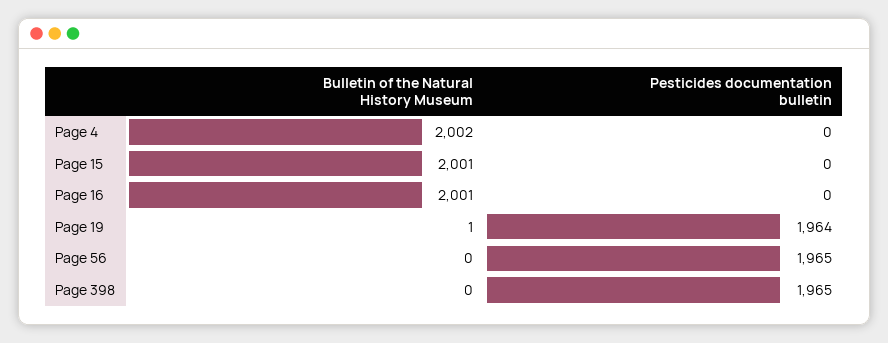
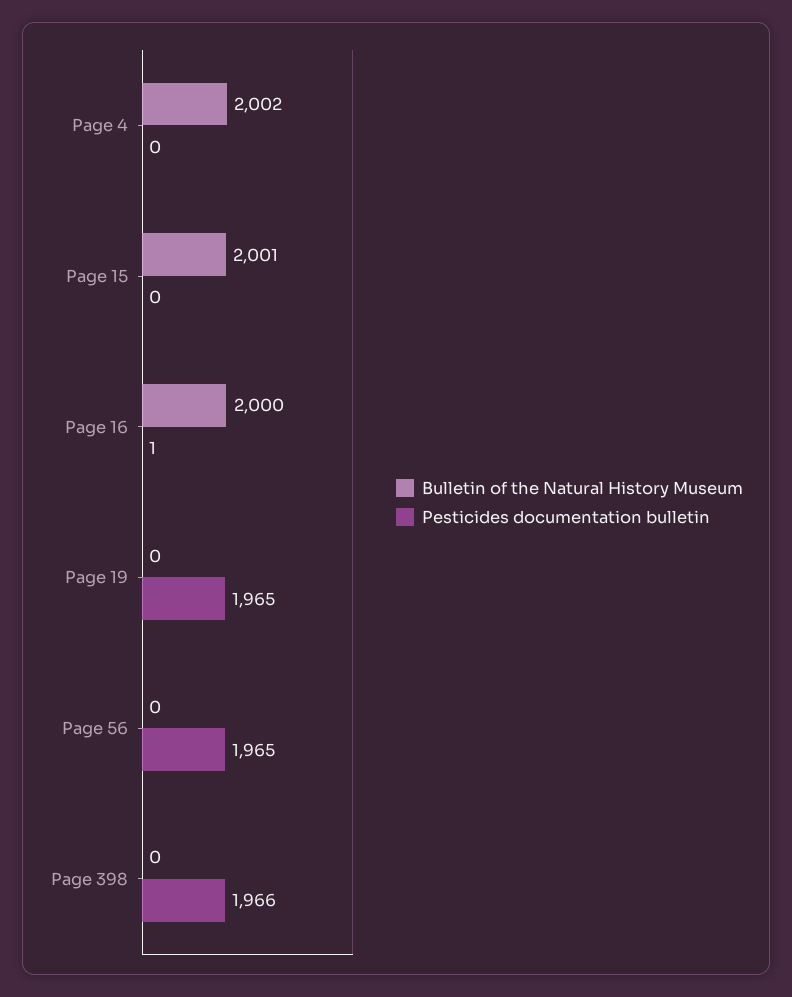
Bulletin of the Natural History Museum, Page 16: 2001 -> 2000
Pesticides documentation bulletin, Page 16: 0 -> 1
Bulletin of the Natural History Museum, Page 19: 1 -> 0
Pesticides documentation bulletin, Page 19: 1964 -> 1965
Pesticides documentation bulletin, Page 398: 1965 -> 1966

